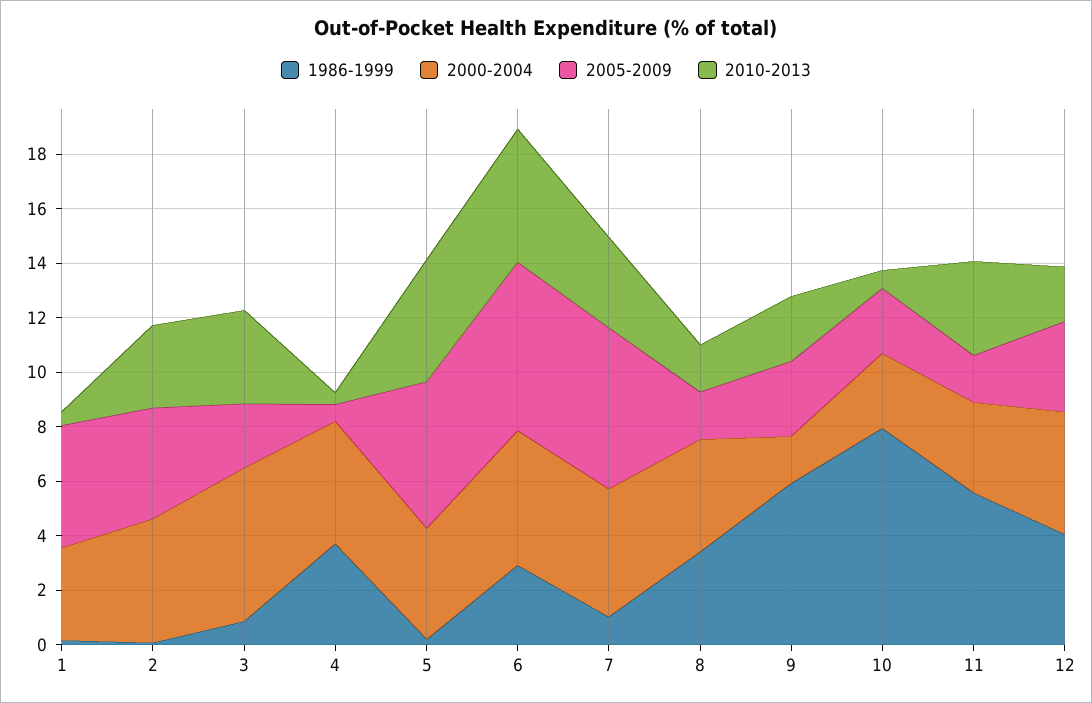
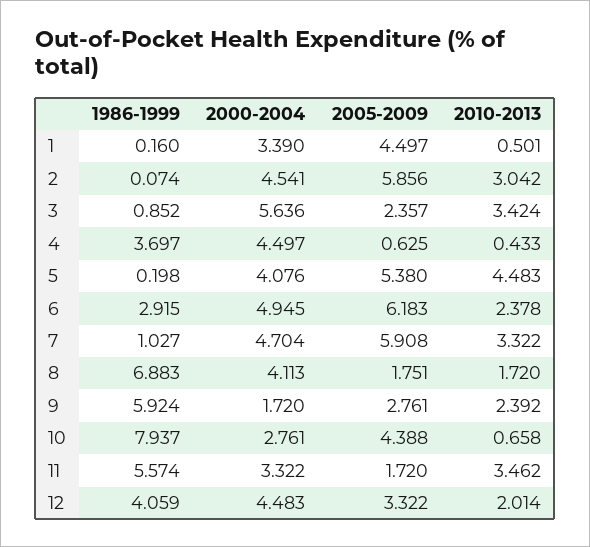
2005-2009, 2: 4 -> 5.856
2010-2013, 6: 5 -> 2.378
1986-1999, 8: 3.5 -> 6.883
2005-2009, 10: 2.5 -> 4.388

